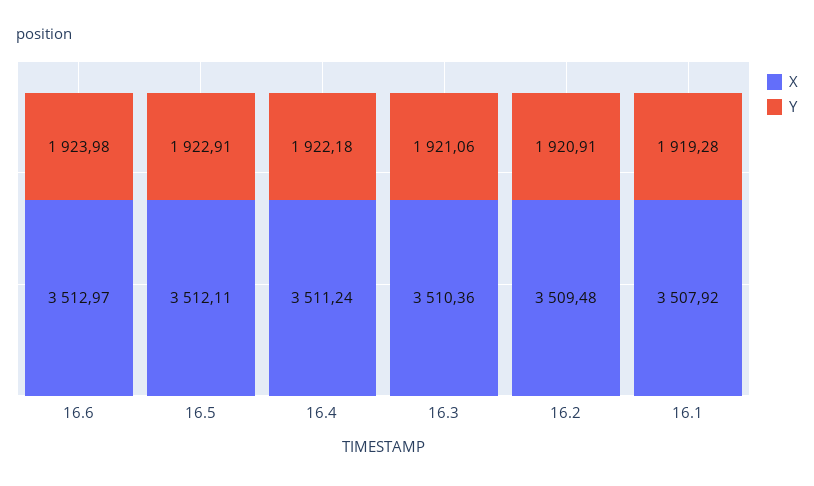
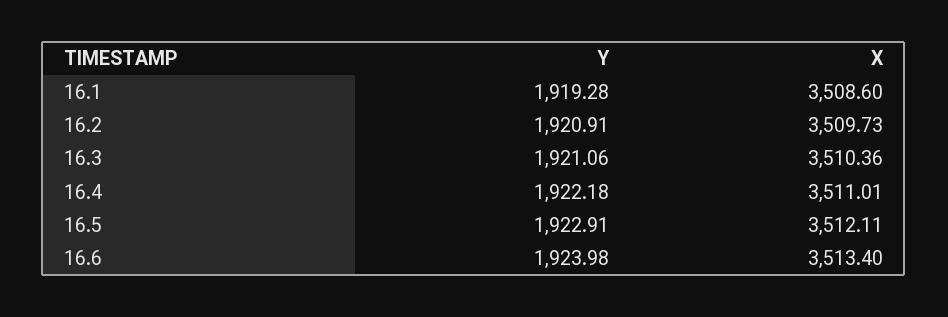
X, 16.6: 3512.97 -> 3513.4
X, 16.4: 3511.24 -> 3511.01
X, 16.2: 3509.48 -> 3509.73
X, 16.1: 3507.92 -> 3508.6

